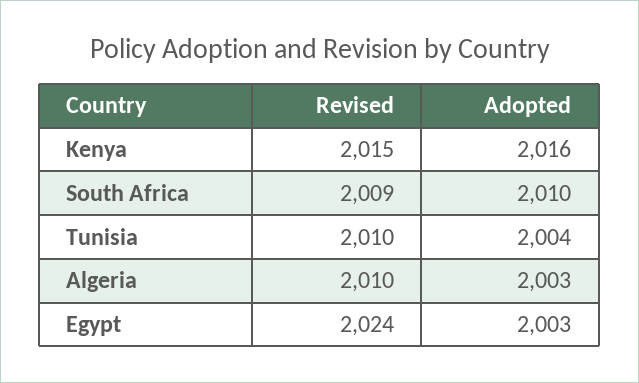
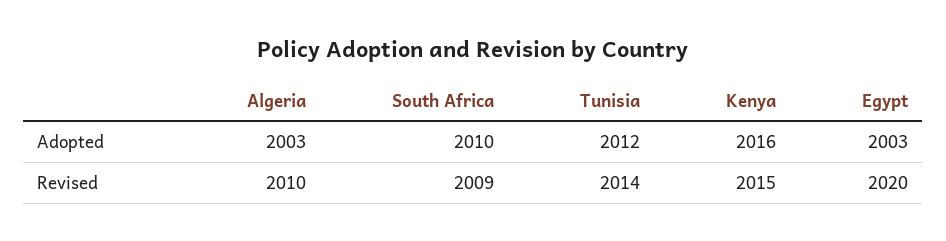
Revised, Tunisia: 2010 -> 2014
Adopted, Tunisia: 2004 -> 2012
Revised, Egypt: 2024 -> 2020

